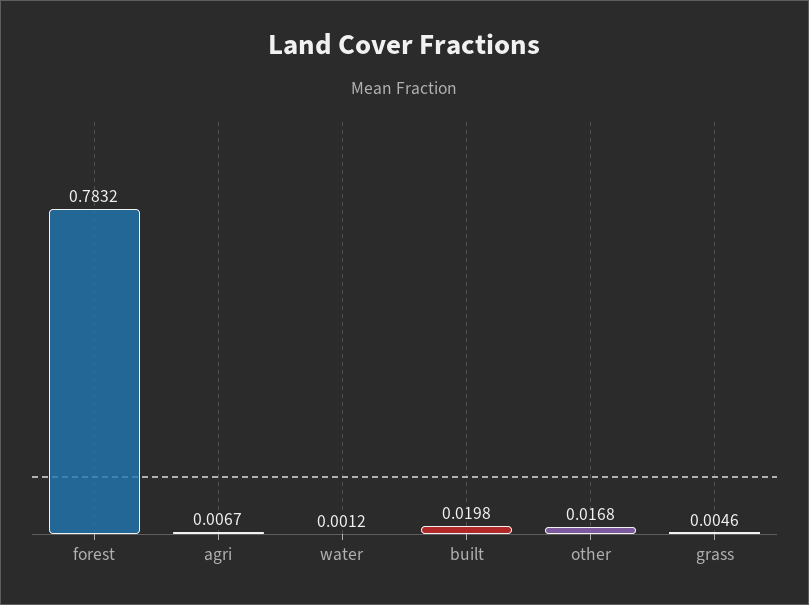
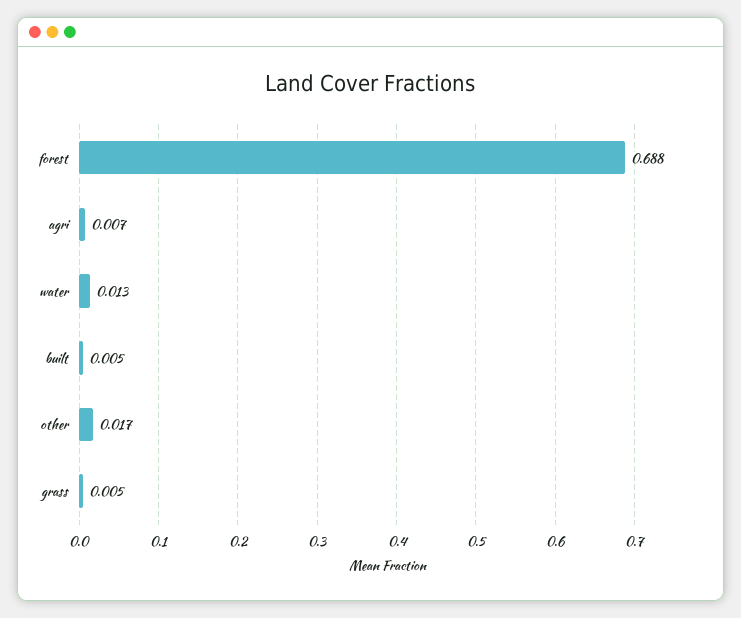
forest: 0.7832 -> 0.688
water: 0.0012 -> 0.013
built: 0.0198 -> 0.005

